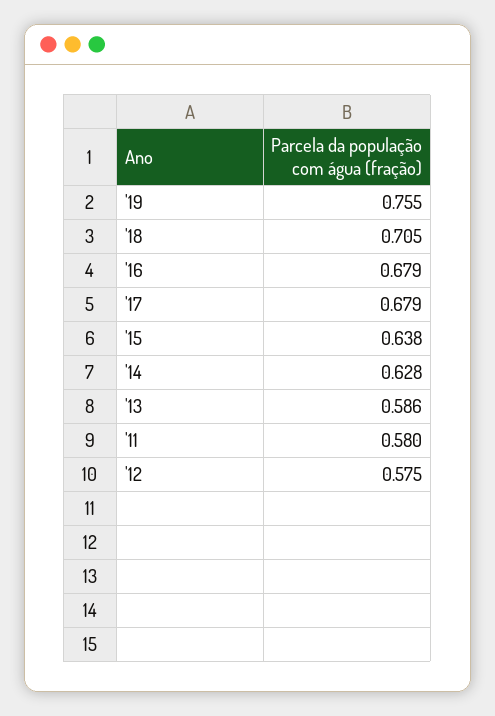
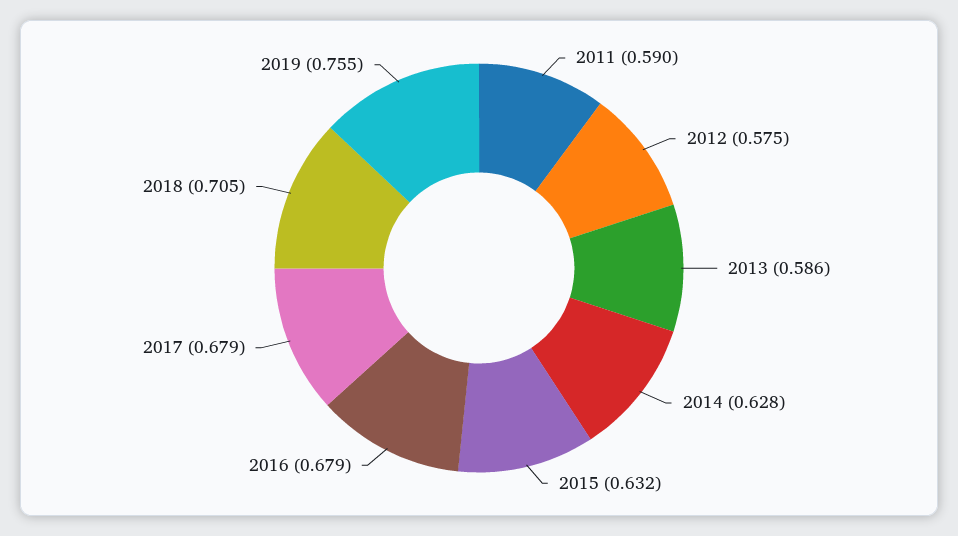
'15: 0.638 -> 0.632
'11: 0.58 -> 0.59

